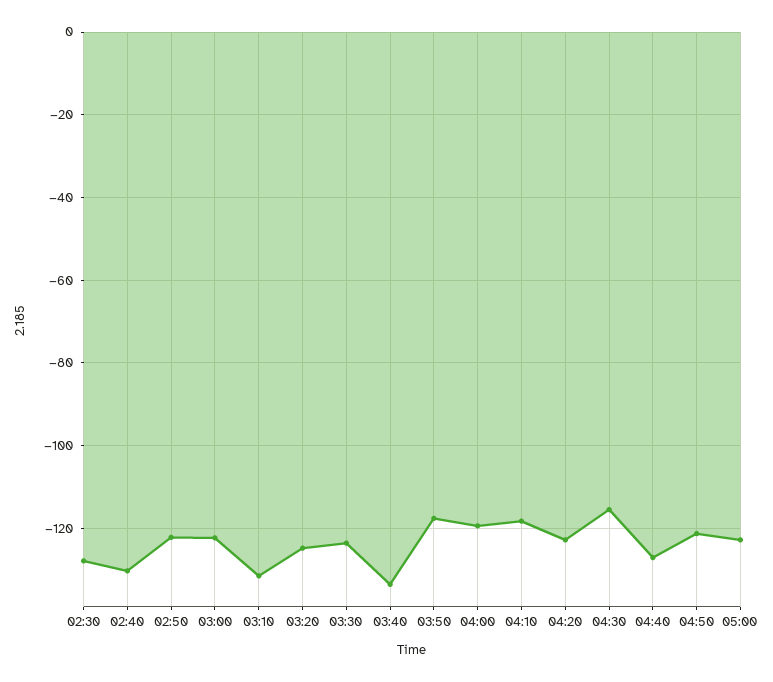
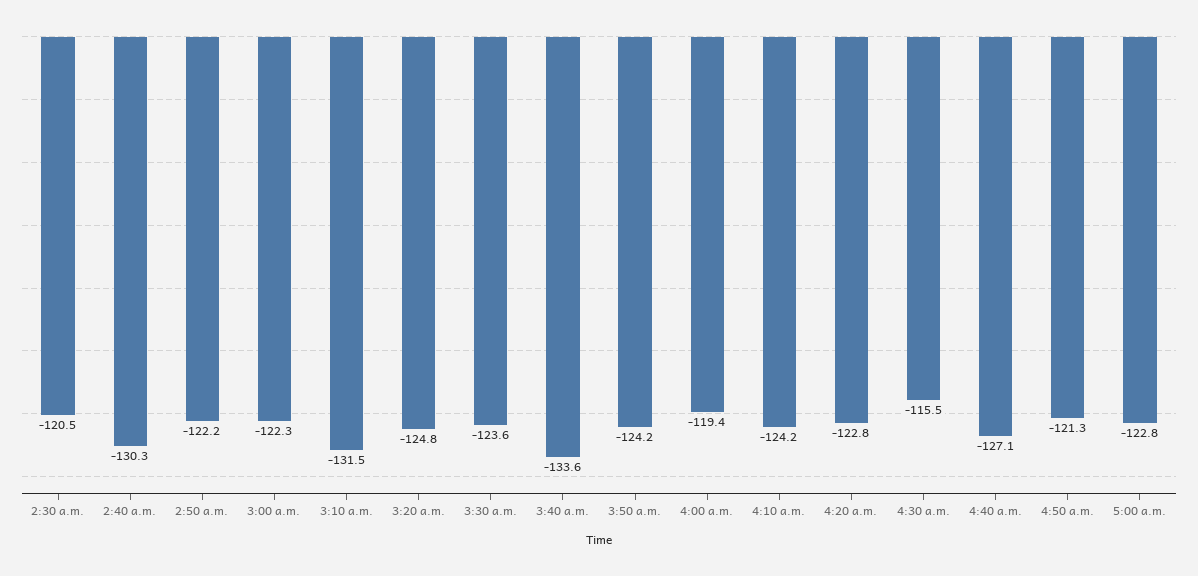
02:30: -128 -> -120.5
03:50: -118 -> -124.2
04:10: -118 -> -124.2

